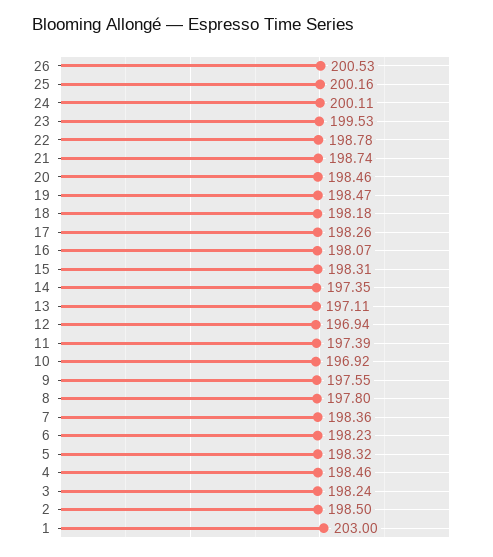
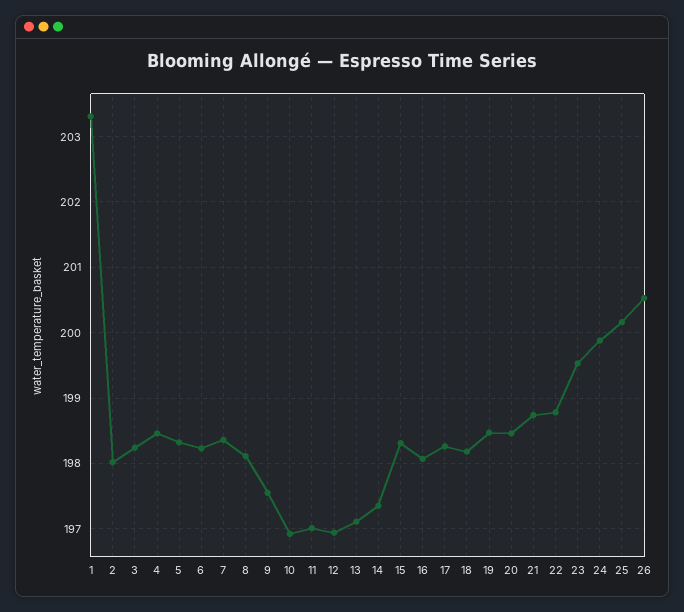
24: 200.11 -> 199.9
11: 197.39 -> 197
8: 197.8 -> 198.1
2: 198.5 -> 198
1: 203 -> 203.3

